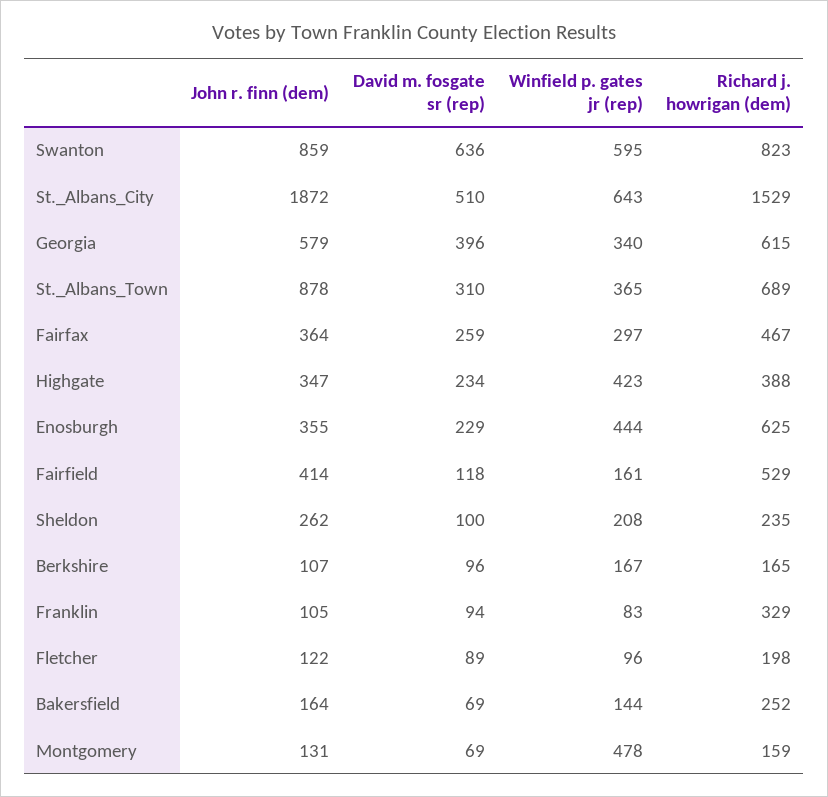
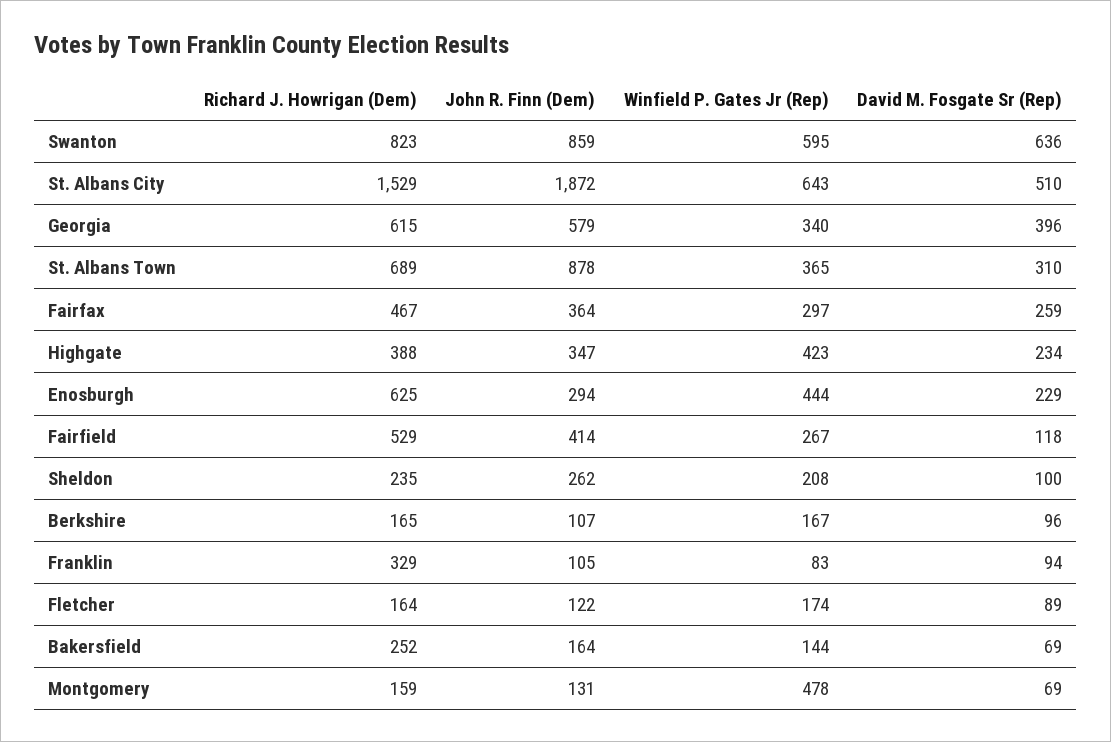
John r. finn (dem), Enosburgh: 355 -> 294
Winfield p. gates jr (rep), Fairfield: 161 -> 267
Winfield p. gates jr (rep), Fletcher: 96 -> 174
Richard j. howrigan (dem), Fletcher: 198 -> 164

